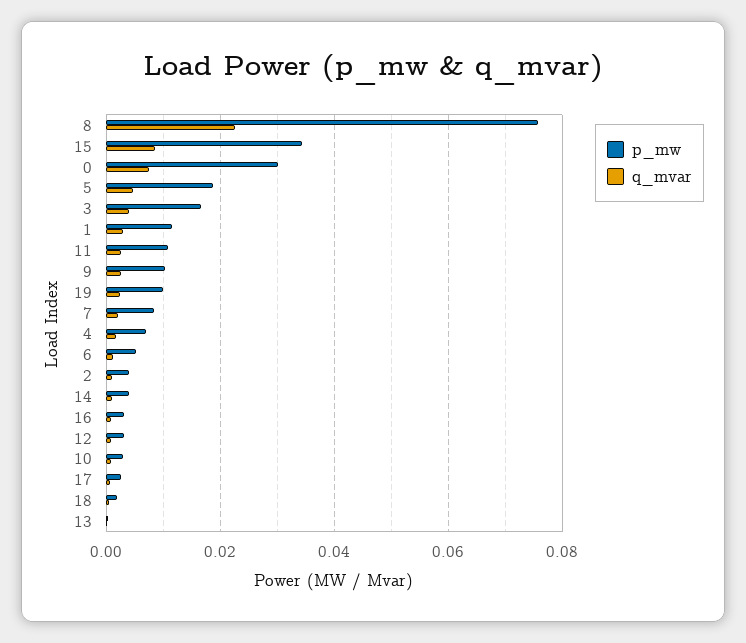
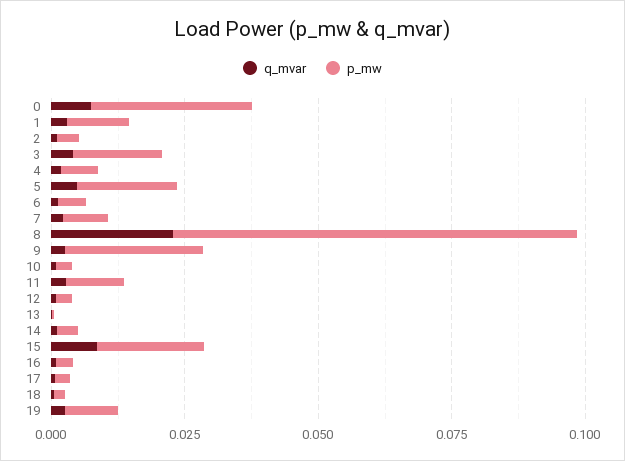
p_mw, 15: 0.034 -> 0.02
p_mw, 9: 0.01 -> 0.025

